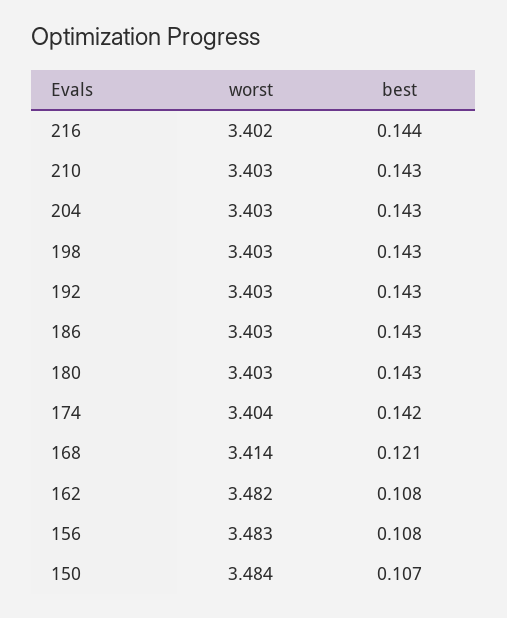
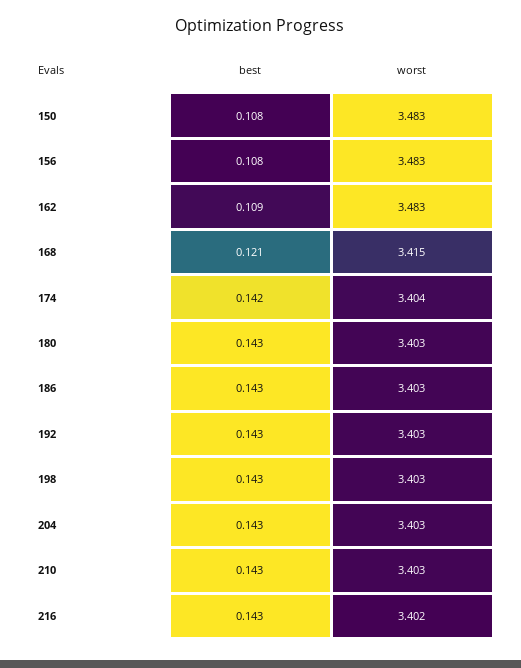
best, 216: 0.144 -> 0.143
worst, 168: 3.414 -> 3.415
worst, 162: 3.482 -> 3.483
best, 162: 0.108 -> 0.109
worst, 150: 3.484 -> 3.483
best, 150: 0.107 -> 0.108

